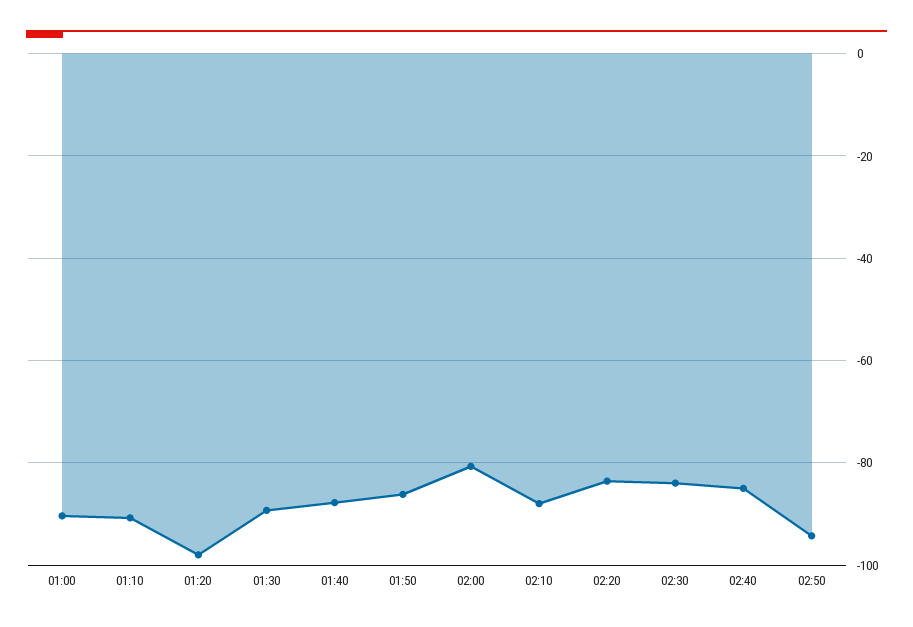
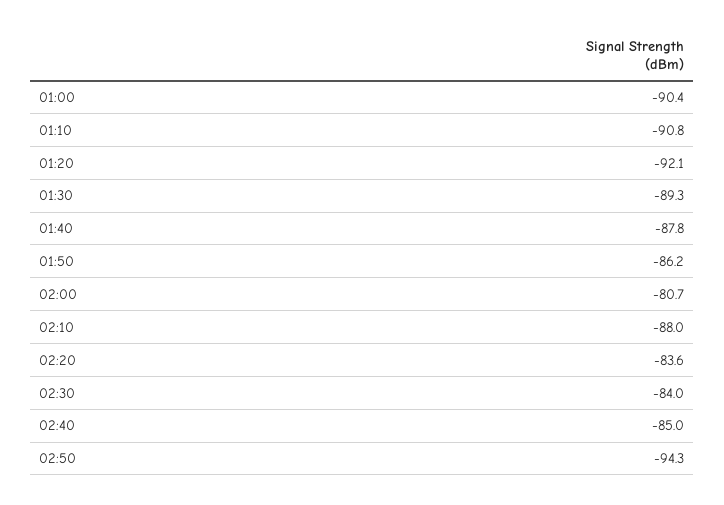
01:20: -98 -> -92.1

